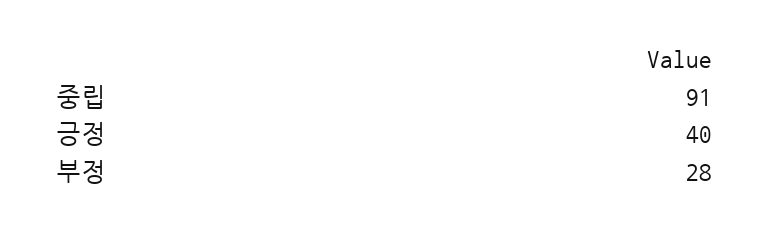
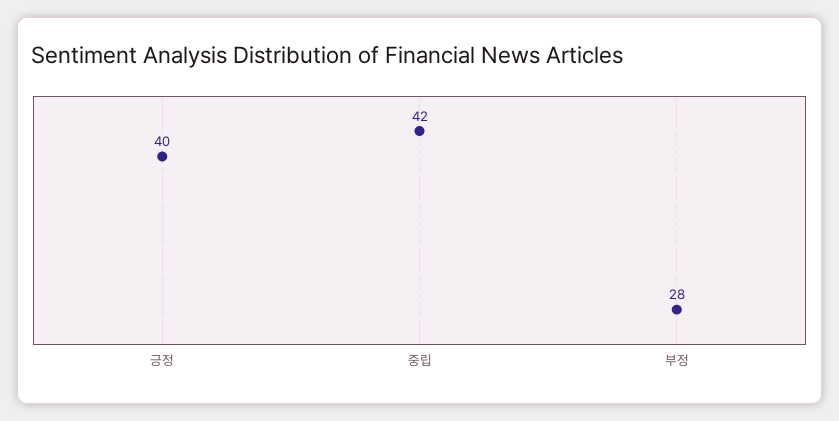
중립: 91 -> 42

